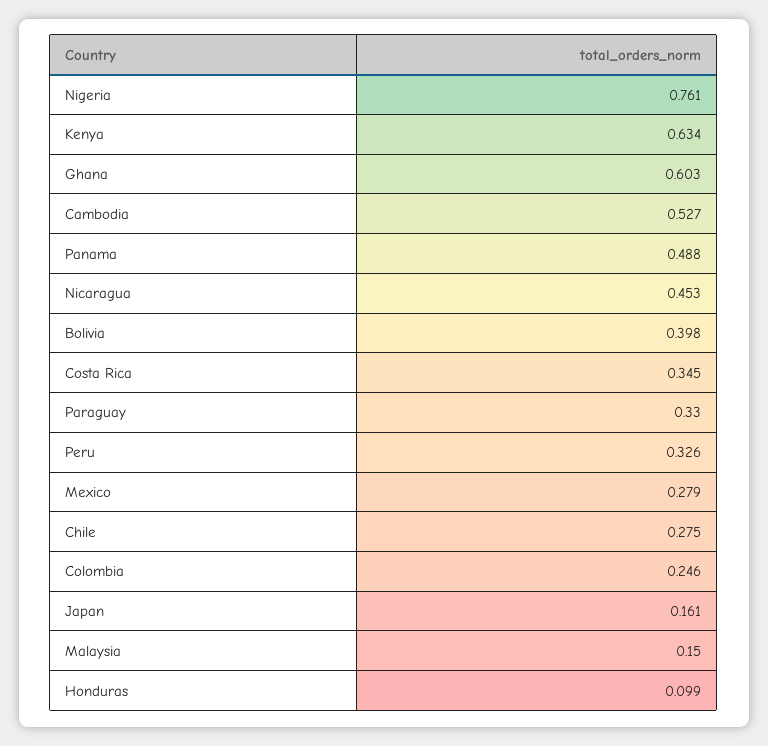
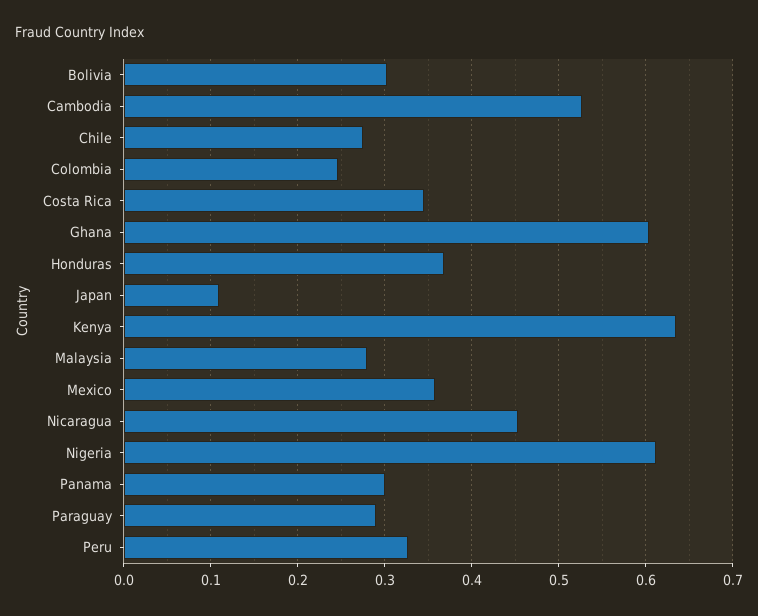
Nigeria: 0.761 -> 0.61
Panama: 0.488 -> 0.3
Bolivia: 0.398 -> 0.3
Paraguay: 0.33 -> 0.29
Mexico: 0.279 -> 0.36
Japan: 0.161 -> 0.11
Malaysia: 0.15 -> 0.28
Honduras: 0.099 -> 0.37

